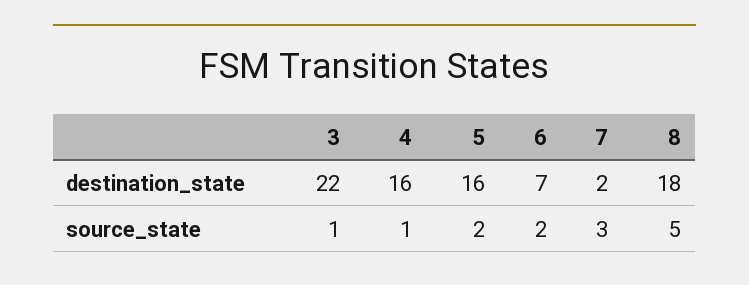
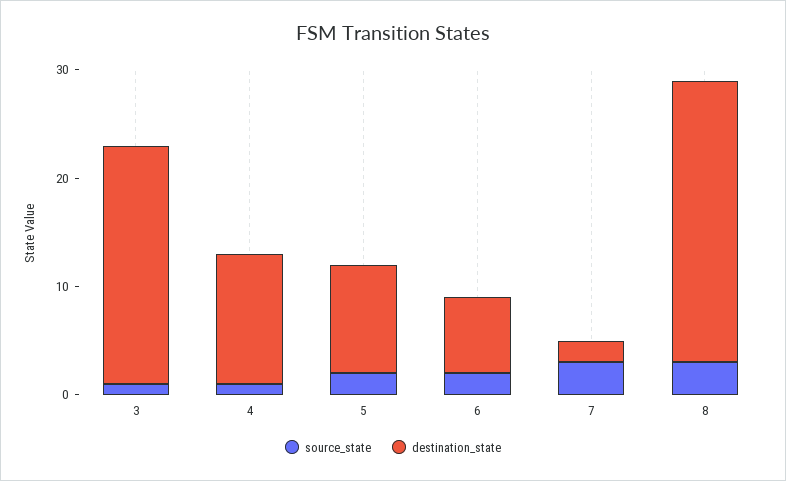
destination_state, 4: 16 -> 12
destination_state, 5: 16 -> 10
destination_state, 8: 18 -> 26
source_state, 8: 5 -> 3

